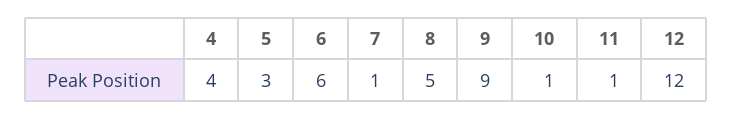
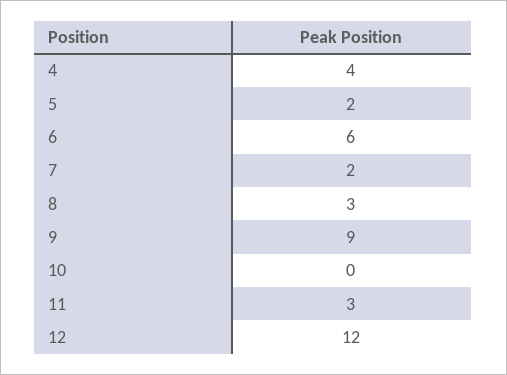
5: 3 -> 2
7: 1 -> 2
8: 5 -> 3
10: 1 -> 0
11: 1 -> 3

